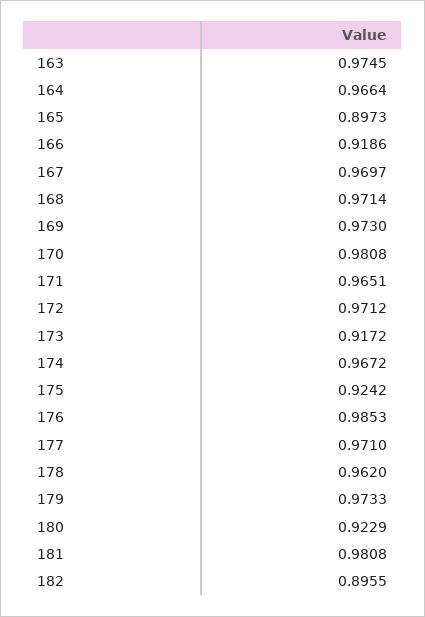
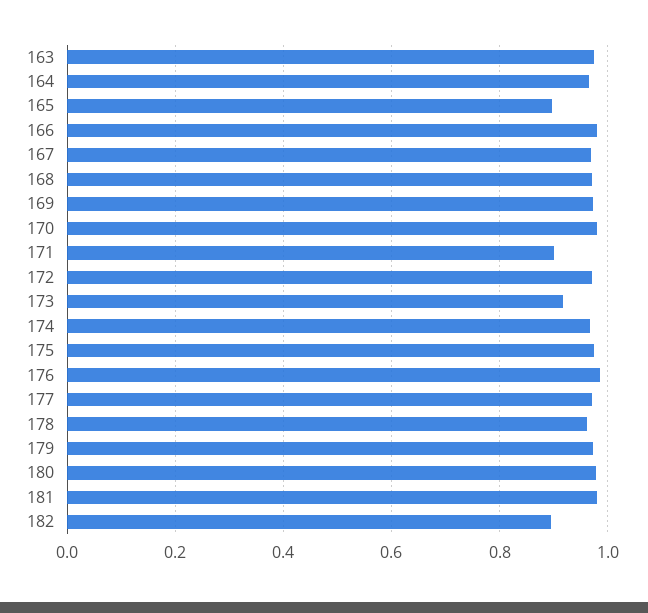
166: 0.9186 -> 0.98
171: 0.9651 -> 0.9
175: 0.9242 -> 0.98
180: 0.9229 -> 0.98

